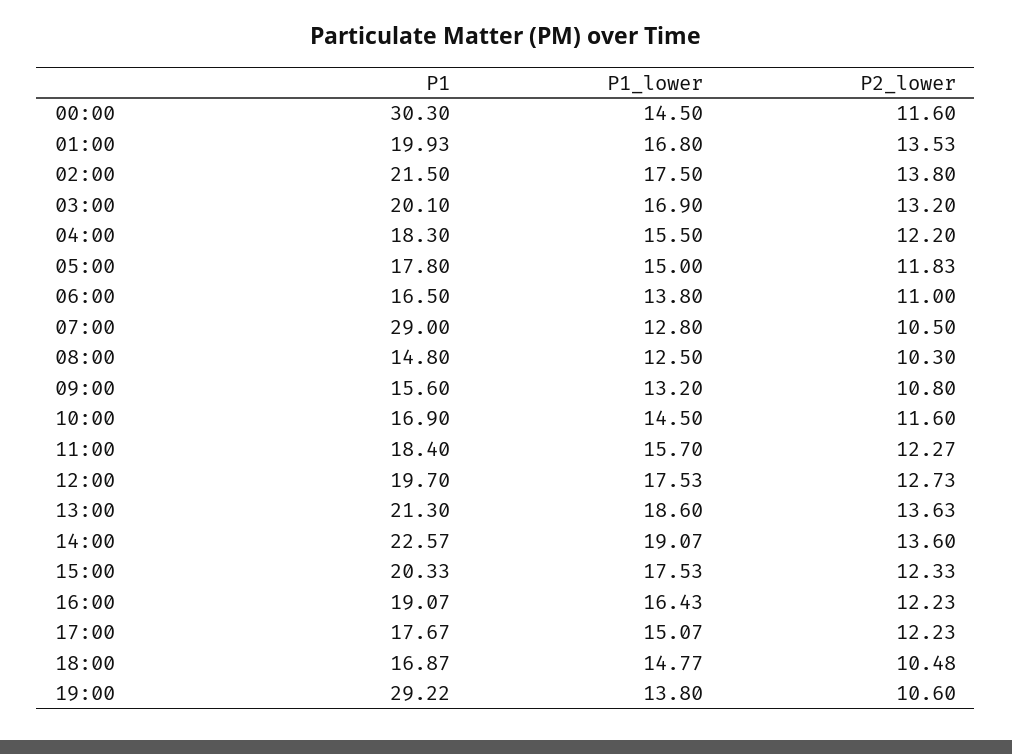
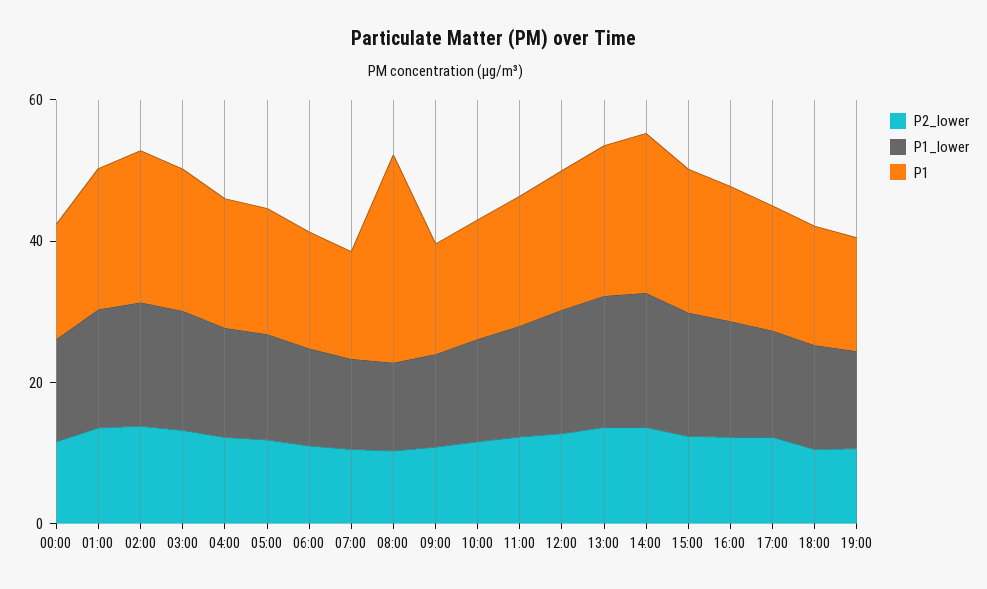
P1, 00:00: 30.3 -> 15
P1, 07:00: 29 -> 15
P1, 08:00: 14.8 -> 30
P1, 19:00: 29.22 -> 15

